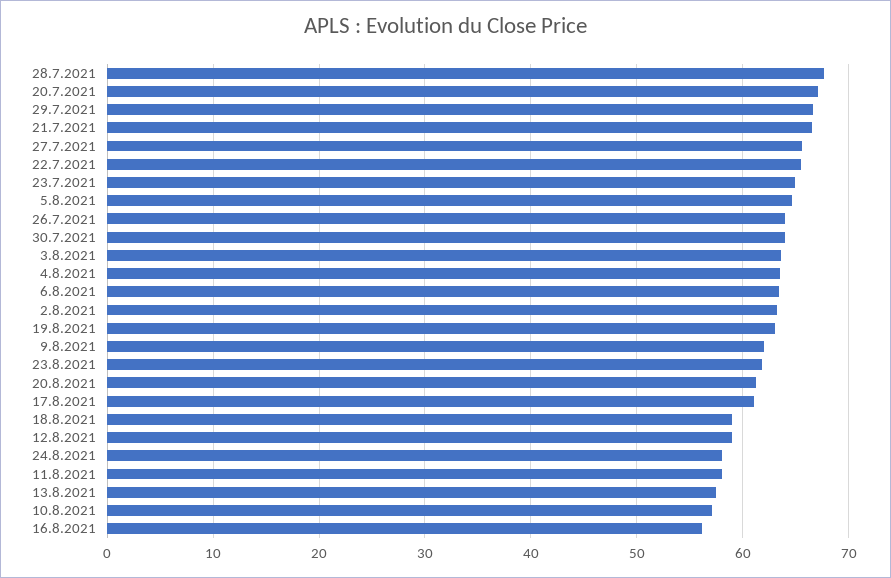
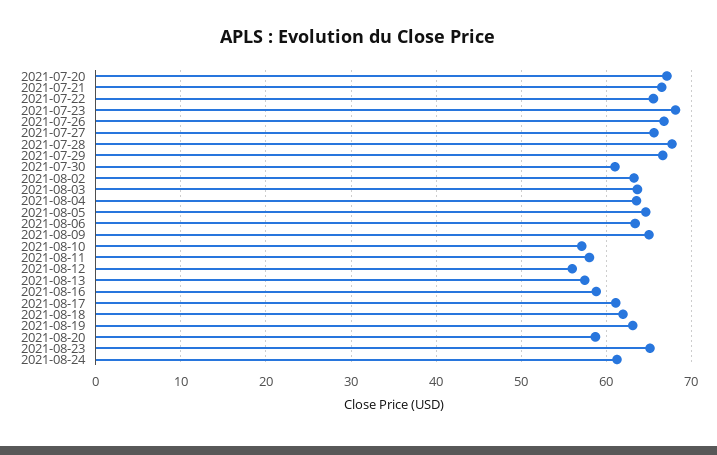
23.7.2021: 65 -> 68
26.7.2021: 64 -> 67
30.7.2021: 64 -> 61
9.8.2021: 62 -> 65
23.8.2021: 62 -> 65
20.8.2021: 61 -> 59
18.8.2021: 59 -> 62
12.8.2021: 59 -> 56
24.8.2021: 58 -> 61
16.8.2021: 56 -> 59

